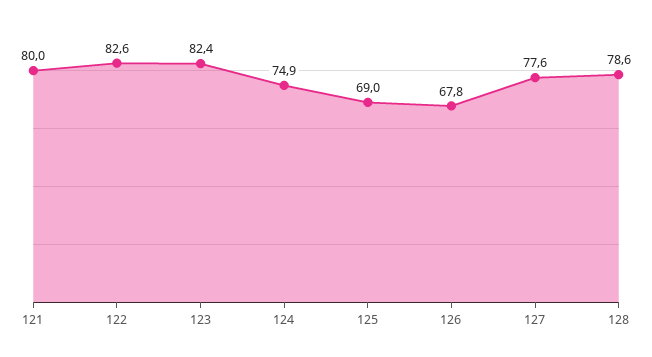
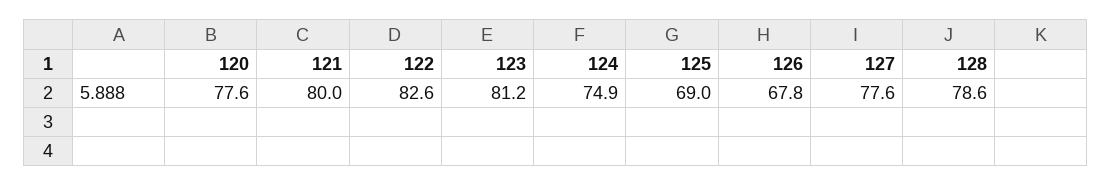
123: 82.4 -> 81.2
120: none -> 77.6

